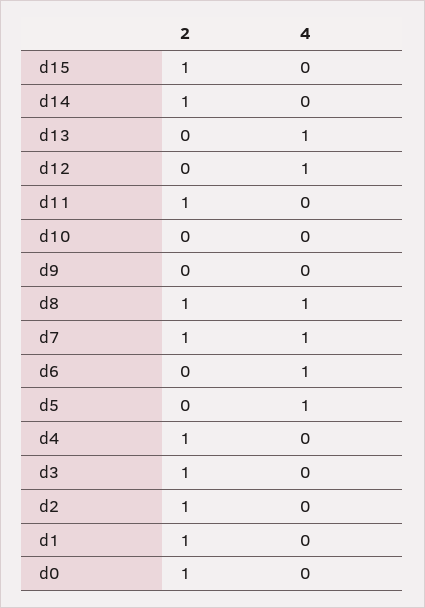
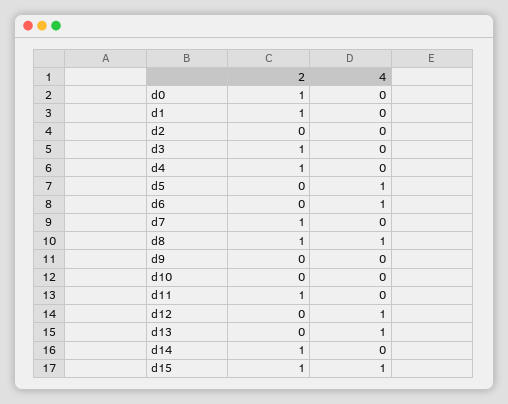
4, d15: 0 -> 1
4, d7: 1 -> 0
2, d2: 1 -> 0

